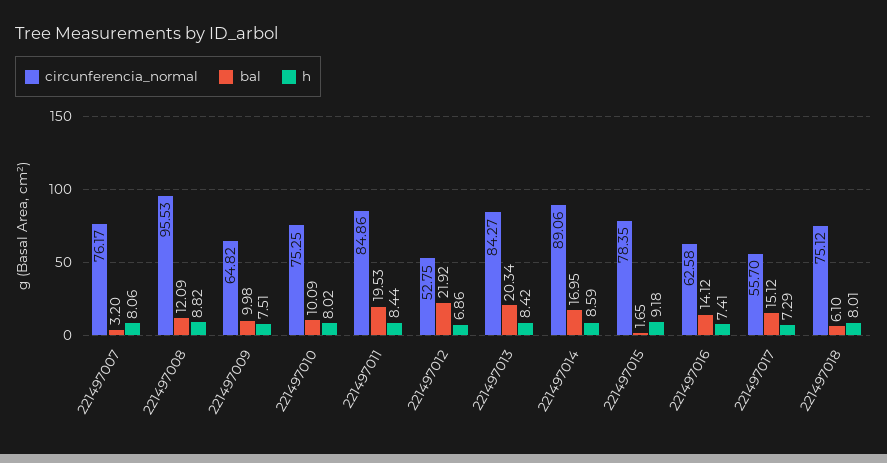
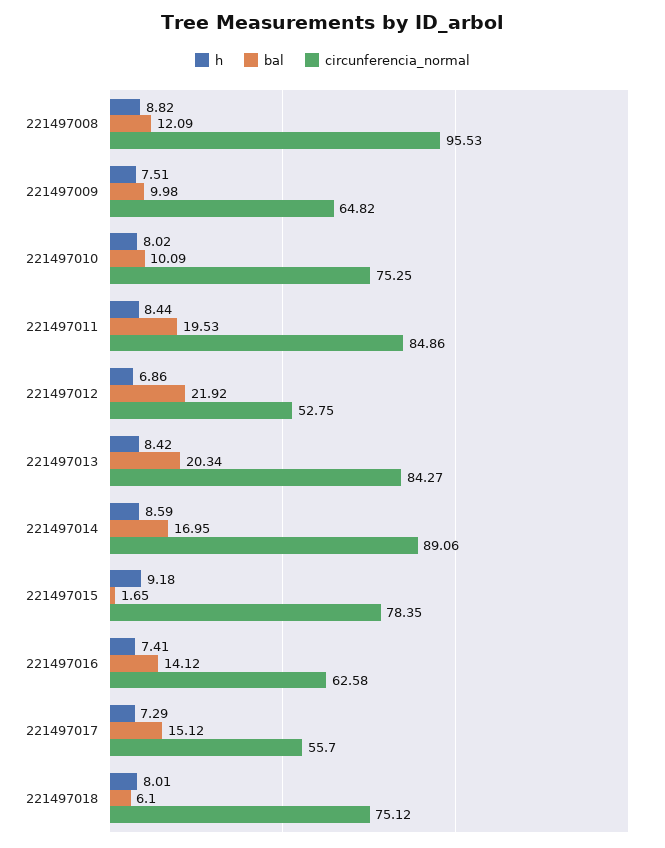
circunferencia_normal, 221497007: 76.17 -> none
bal, 221497007: 3.2 -> none
h, 221497007: 8.06 -> none

